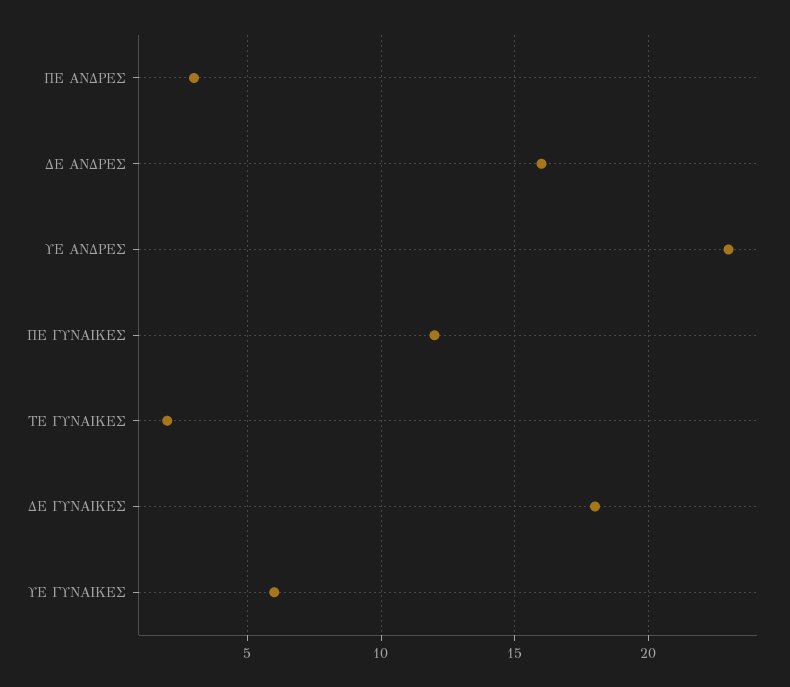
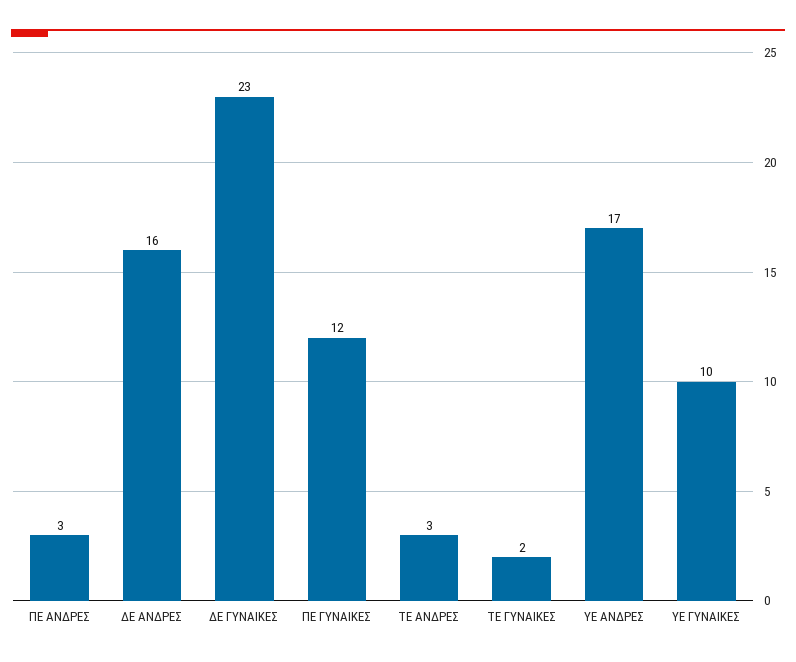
ΥΕ ΑΝΔΡΕΣ: 23 -> 17
ΔΕ ΓΥΝΑΙΚΕΣ: 18 -> 23
ΥΕ ΓΥΝΑΙΚΕΣ: 6 -> 10
ΤΕ ΑΝΔΡΕΣ: none -> 3

